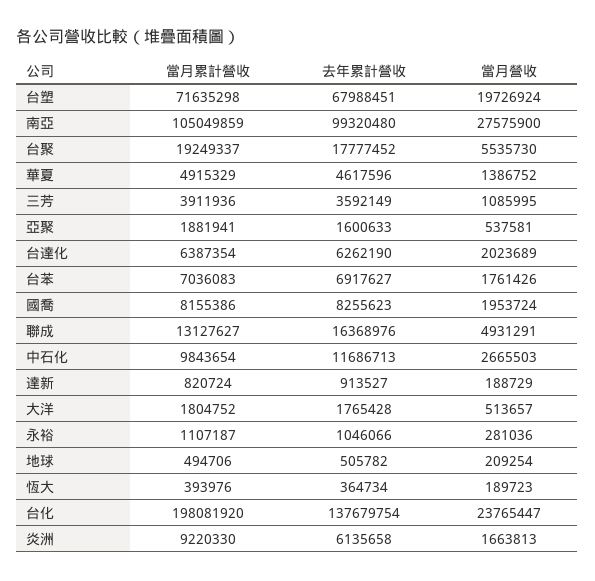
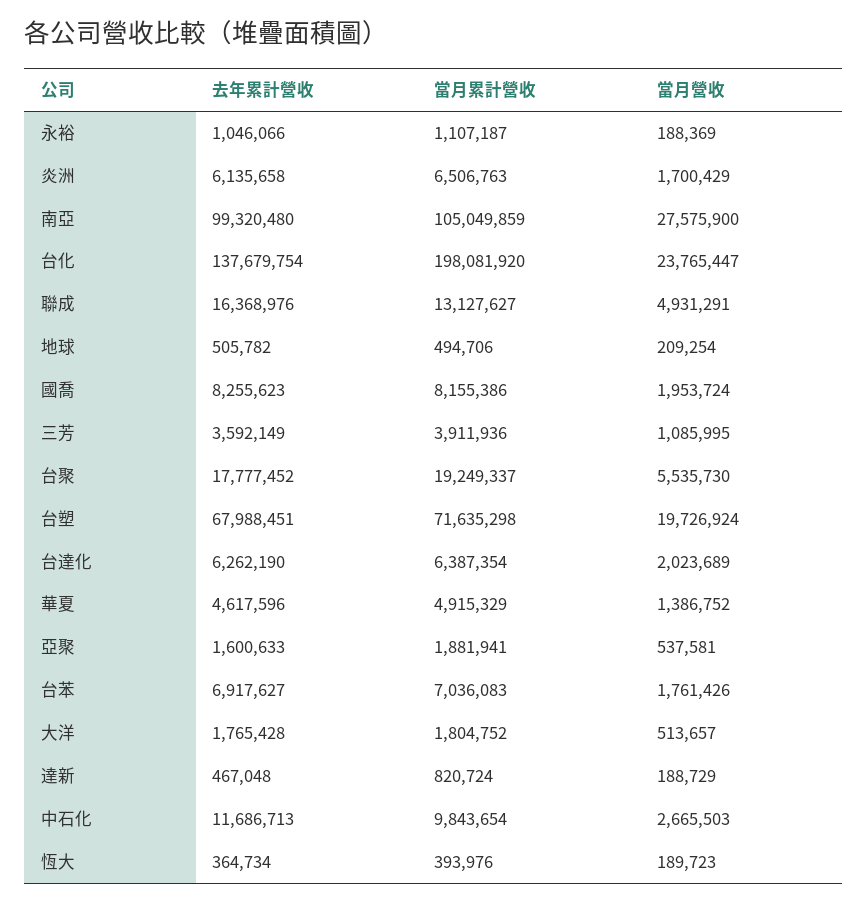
去年累計營收, 達新: 913527 -> 467048
當月營收, 永裕: 281036 -> 188369
當月累計營收, 炎洲: 9220330 -> 6506763
當月營收, 炎洲: 1663813 -> 1700429

